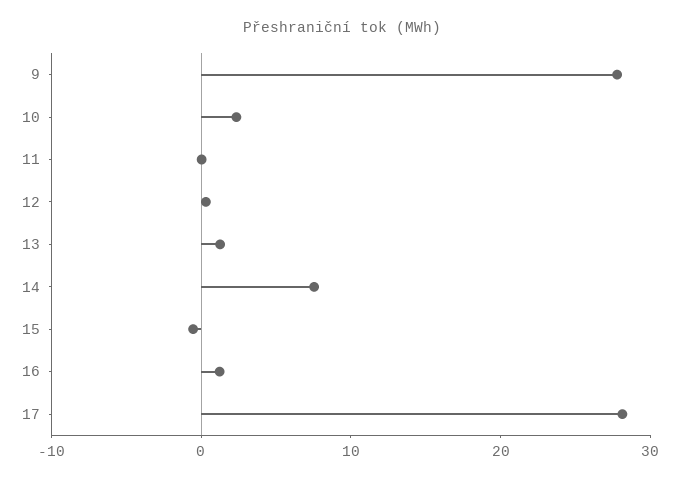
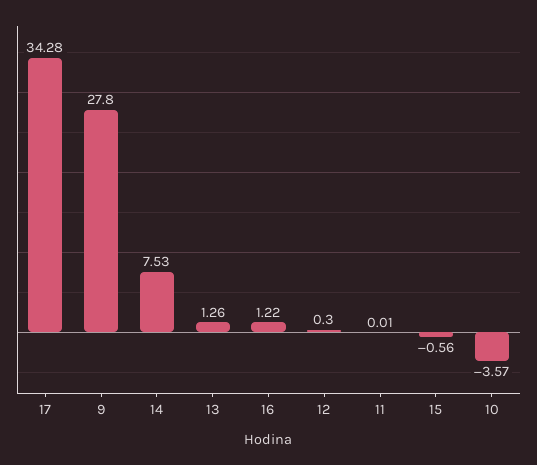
10: 2 -> -3.57
17: 28 -> 34.28

